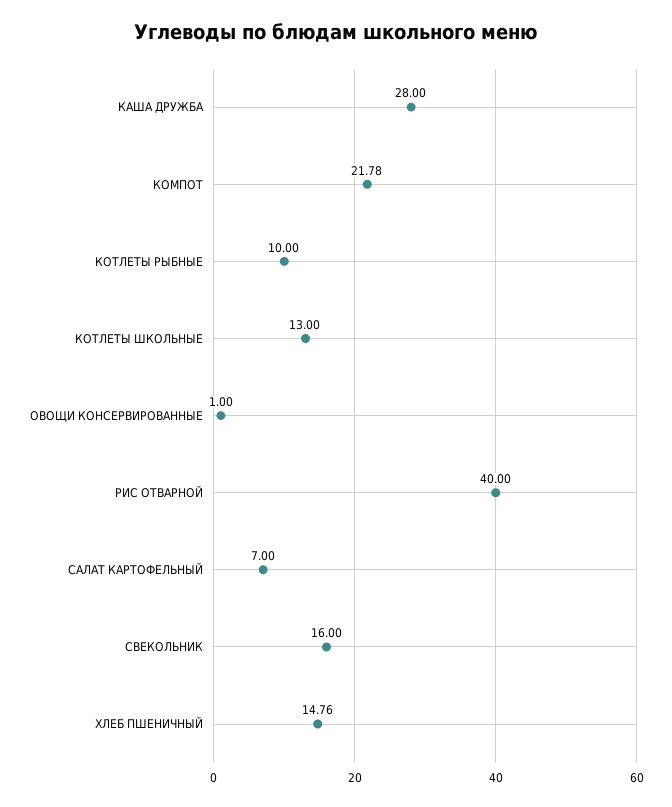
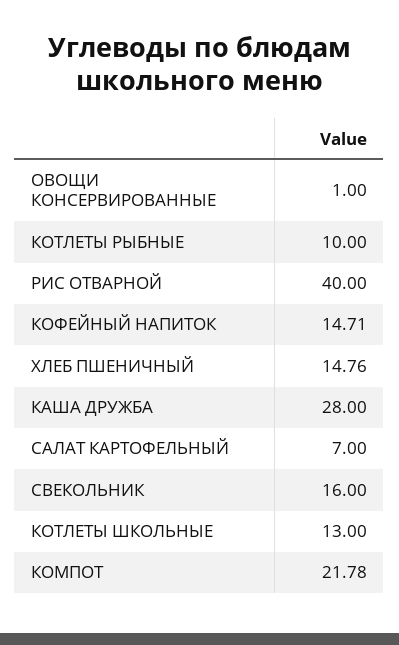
КОФЕЙНЫЙ НАПИТОК: none -> 14.71

